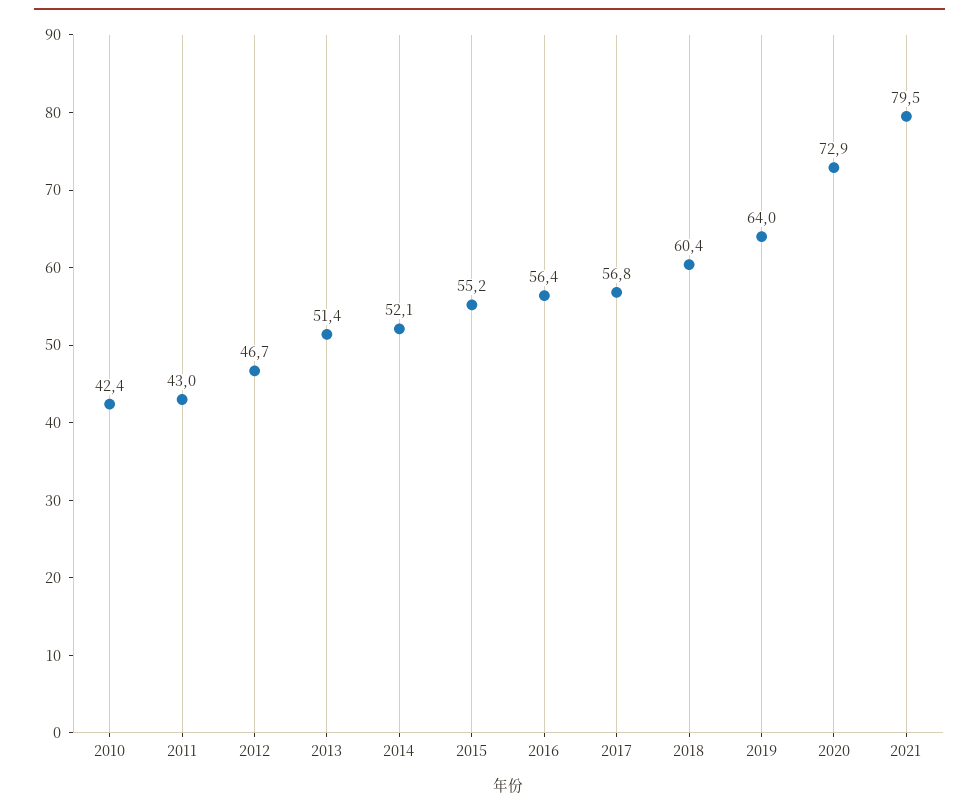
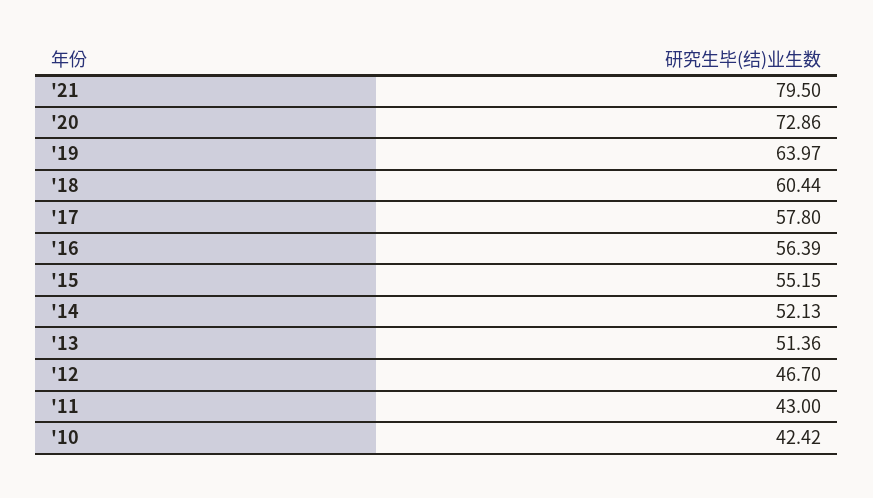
2017: 56.8 -> 57.8

